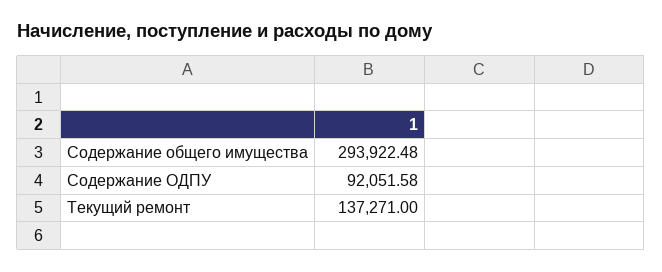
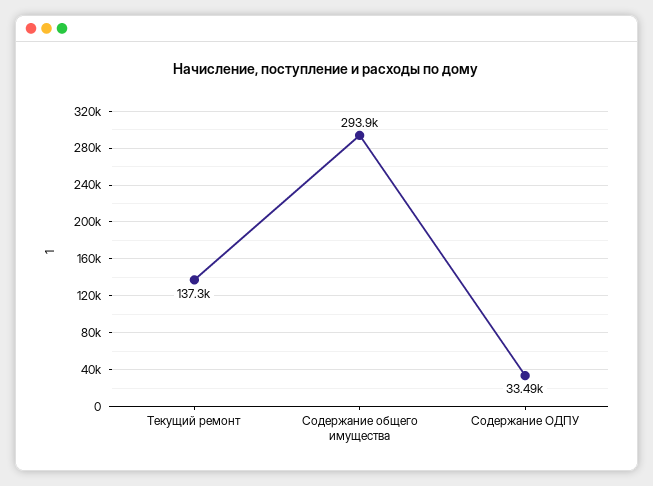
Содержание ОДПУ: 92051.58 -> 33490

